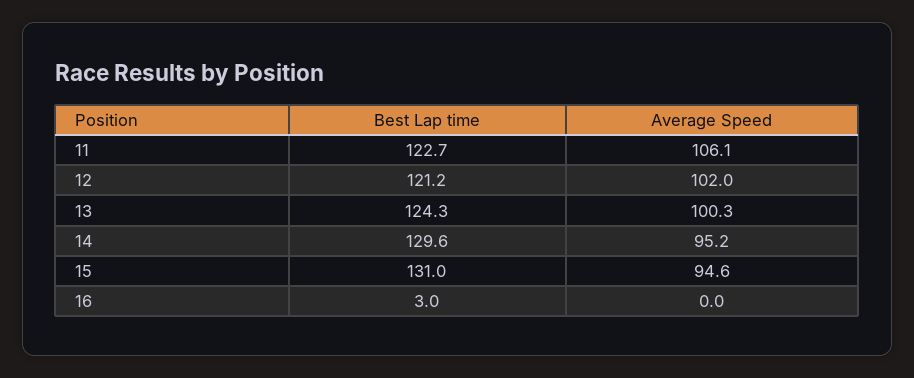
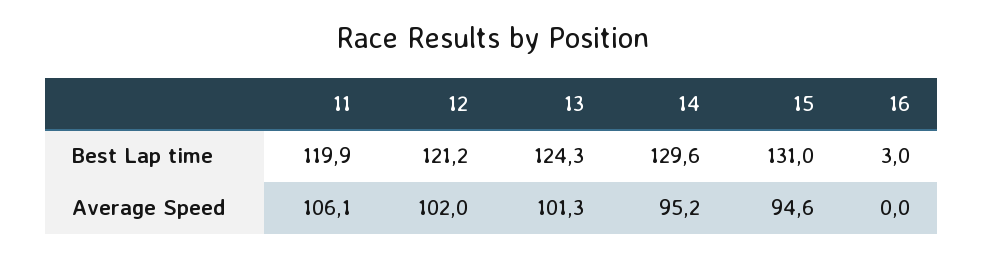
Best Lap time, 11: 122.7 -> 119.9
Average Speed, 13: 100.3 -> 101.3

